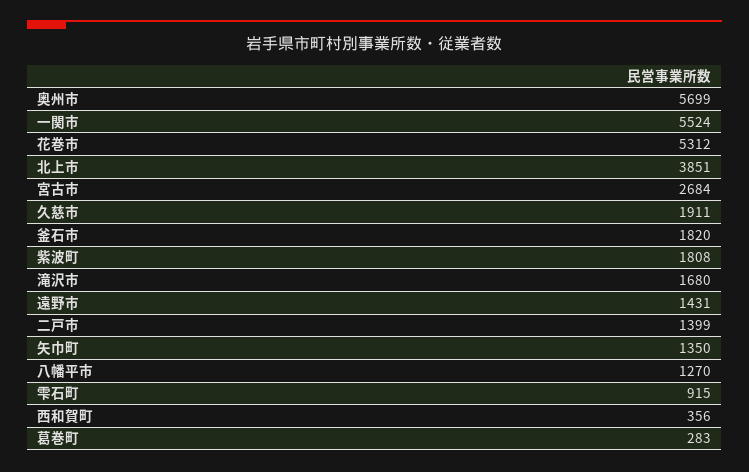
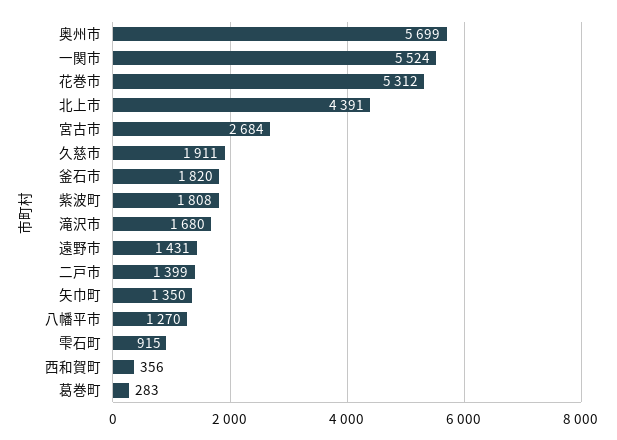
北上市: 3851 -> 4391

